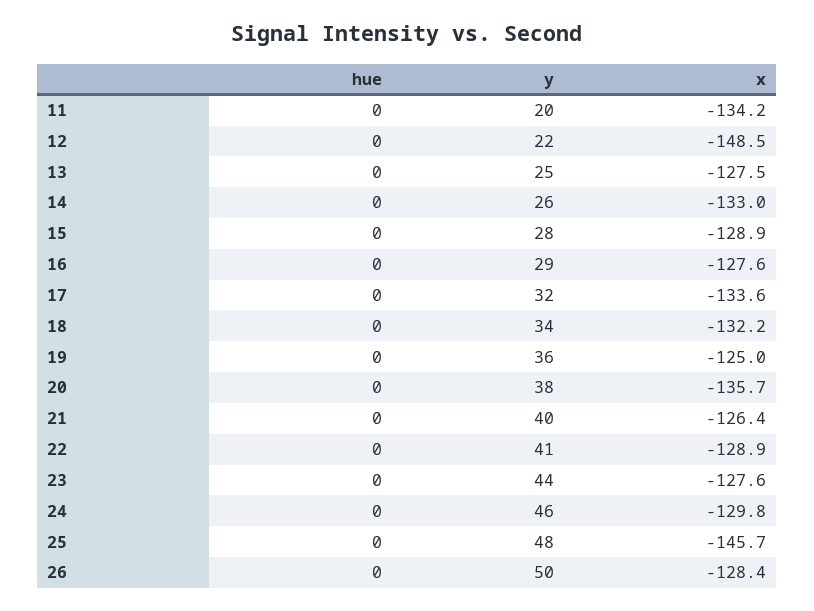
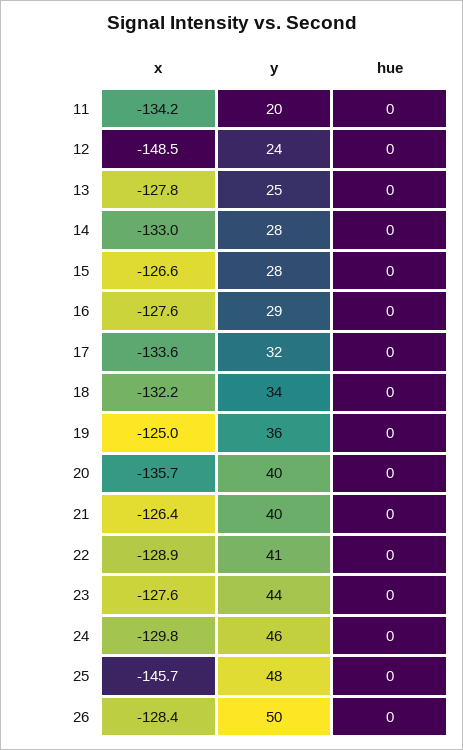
y, 12: 22 -> 24
x, 13: -127.5 -> -127.8
y, 14: 26 -> 28
x, 15: -128.9 -> -126.6
y, 20: 38 -> 40

